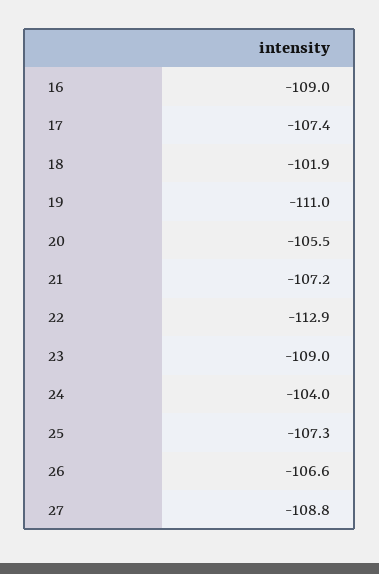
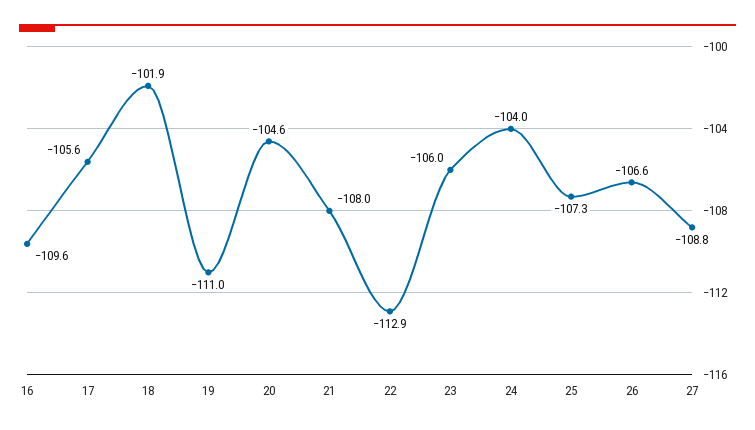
16: -109 -> -109.6
17: -107.4 -> -105.6
20: -105.5 -> -104.6
21: -107.2 -> -108
23: -109 -> -106

